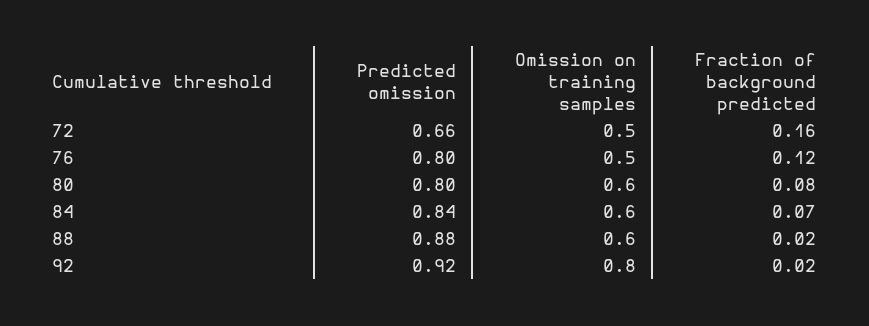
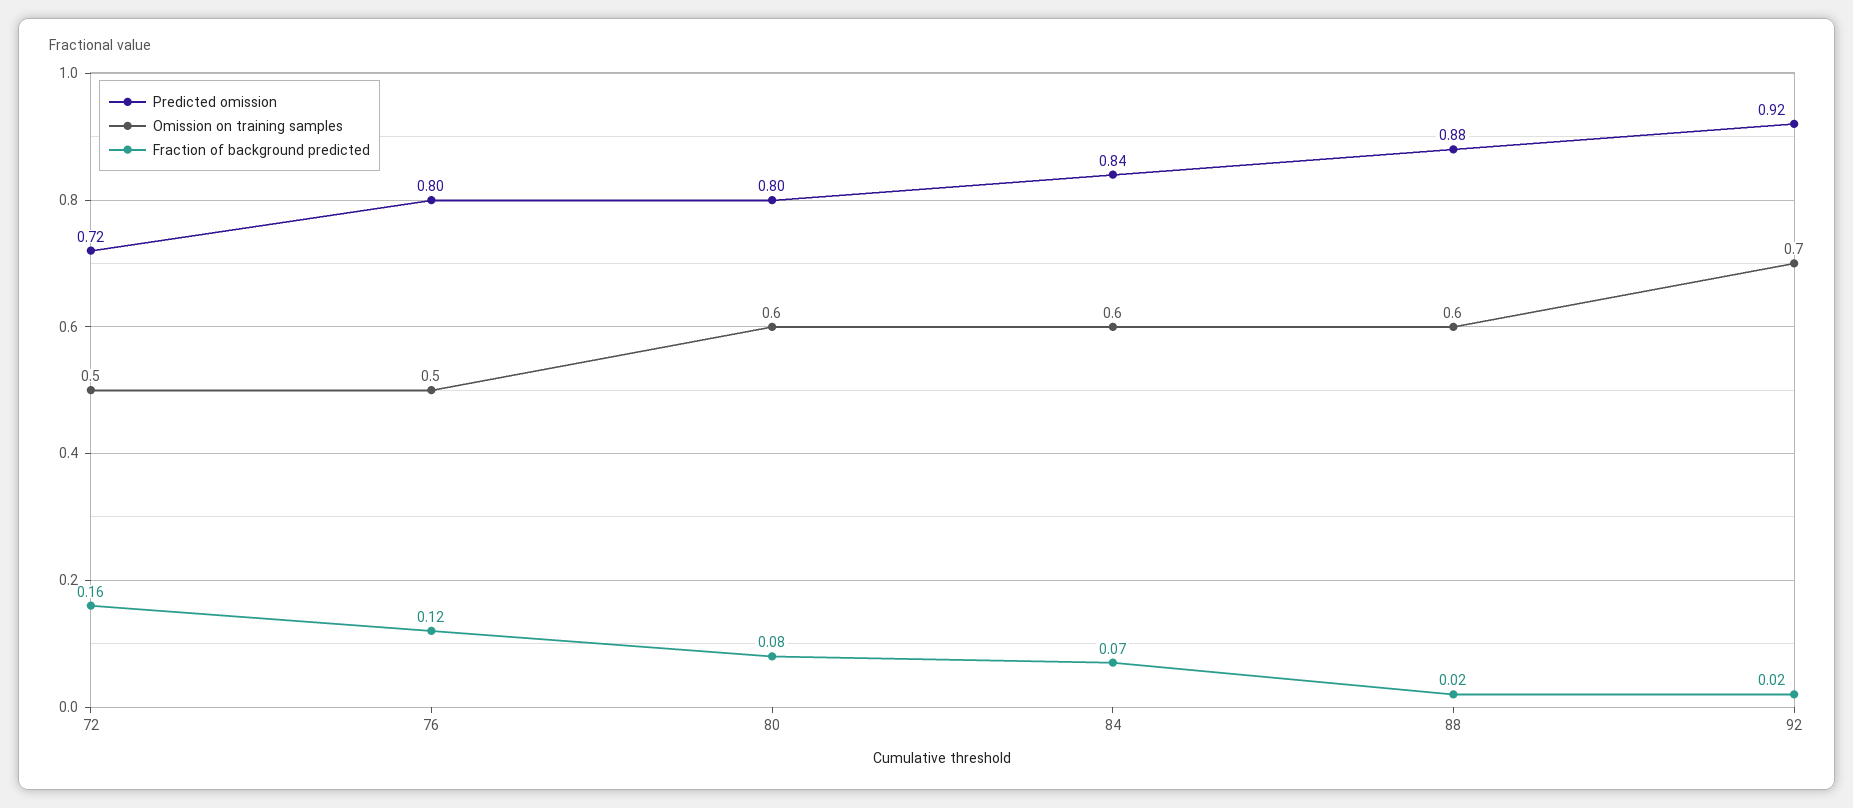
Predicted omission, 72: 0.66 -> 0.72
Omission on training samples, 92: 0.8 -> 0.7

